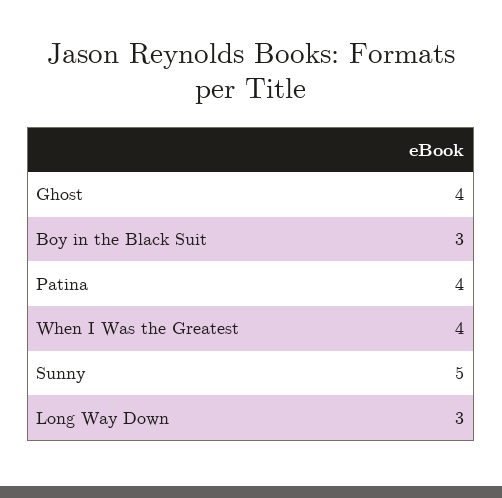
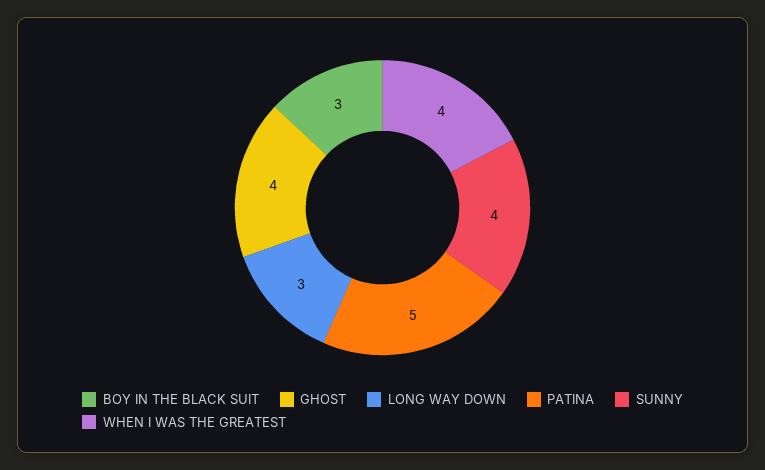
Patina: 4 -> 5
Sunny: 5 -> 4

